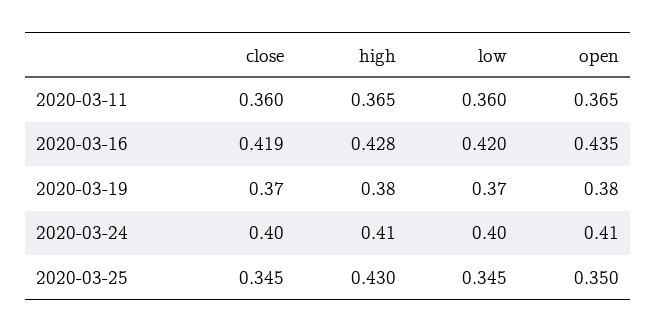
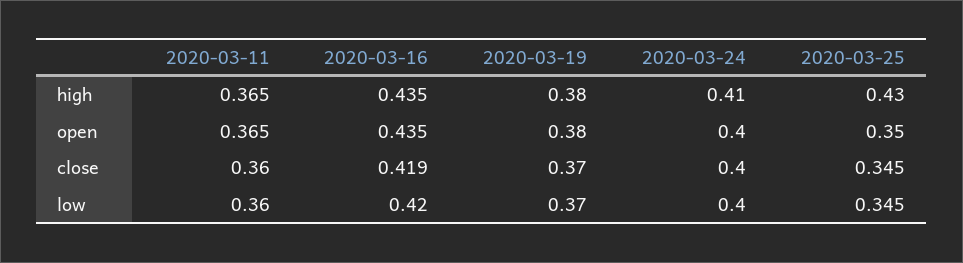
high, 2020-03-16: 0.428 -> 0.435
open, 2020-03-24: 0.41 -> 0.4

